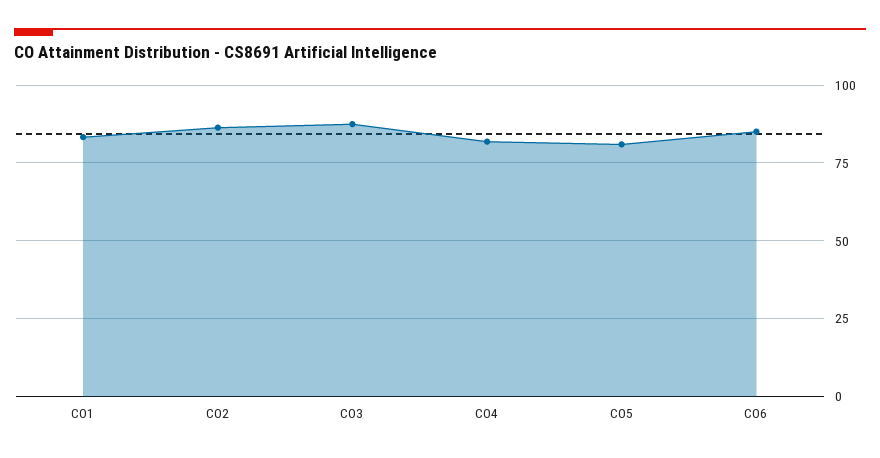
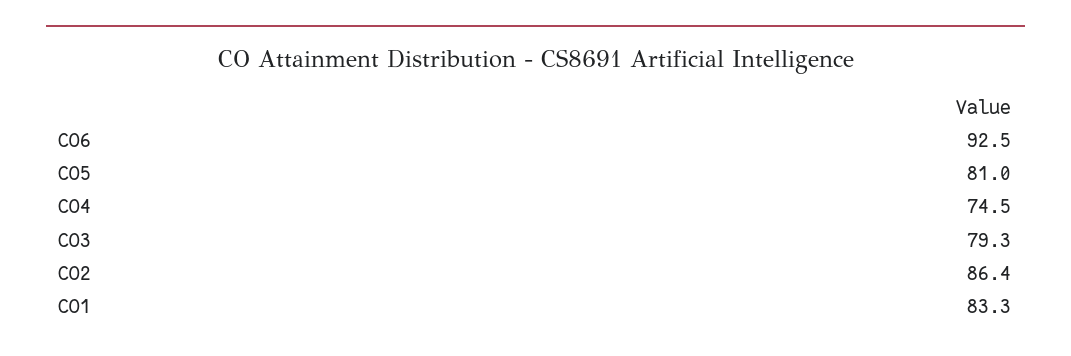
CO3: 87.5 -> 79.3
CO4: 82.5 -> 74.5
CO6: 85 -> 92.5

